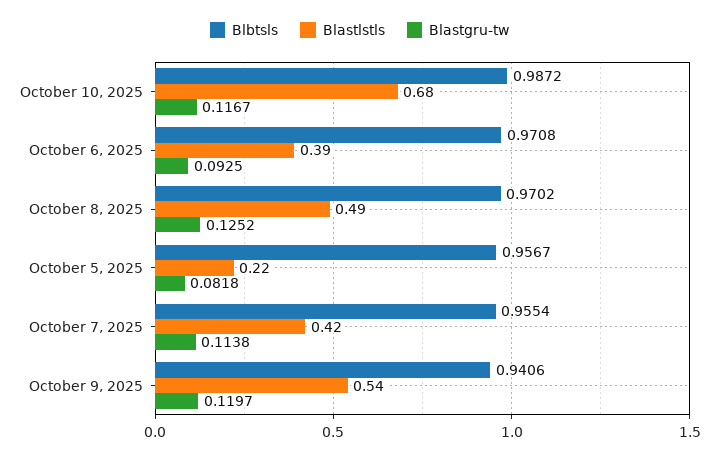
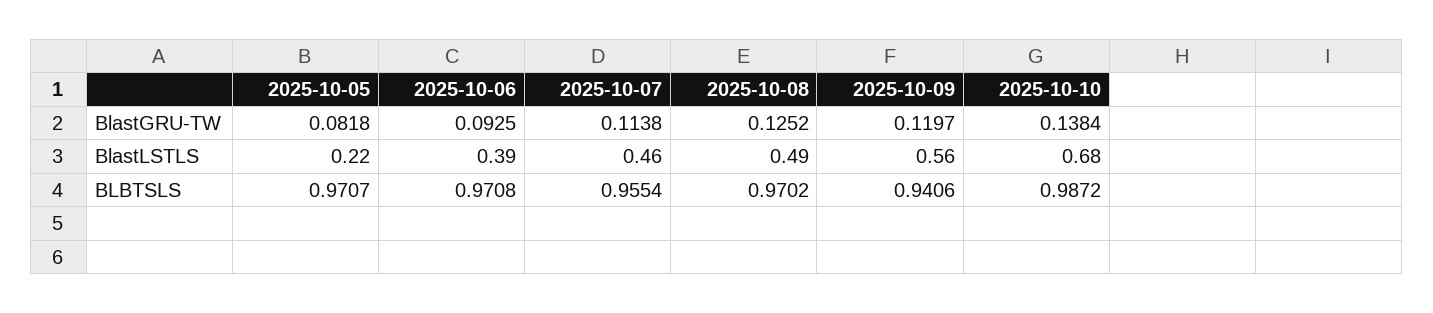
Blastgru-tw, October 10, 2025: 0.1167 -> 0.1384
Blbtsls, October 5, 2025: 0.9567 -> 0.9707
Blastlstls, October 7, 2025: 0.42 -> 0.46
Blastlstls, October 9, 2025: 0.54 -> 0.56

